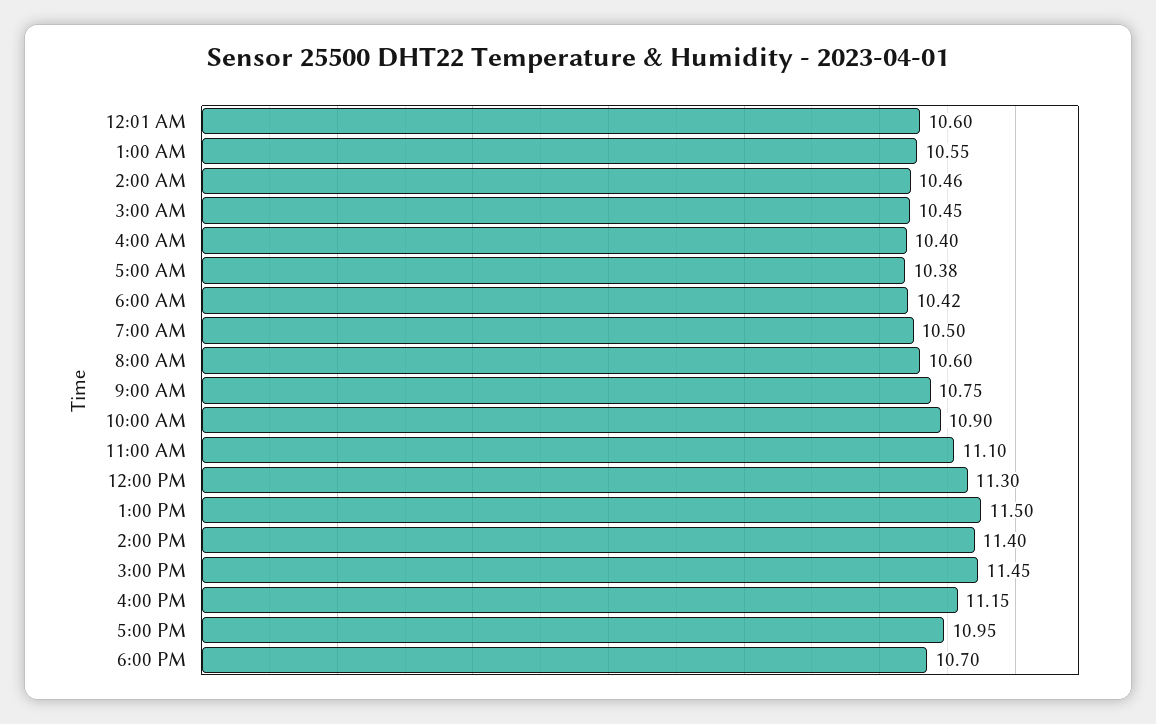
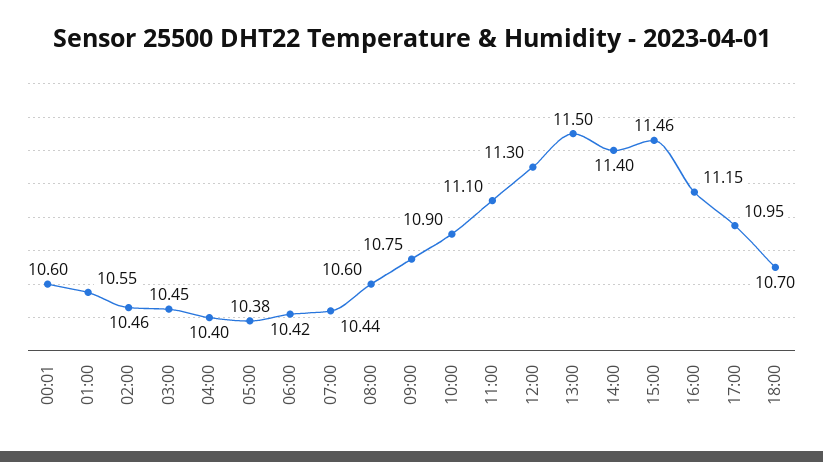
7:00 AM: 10.5 -> 10.44
3:00 PM: 11.45 -> 11.46

